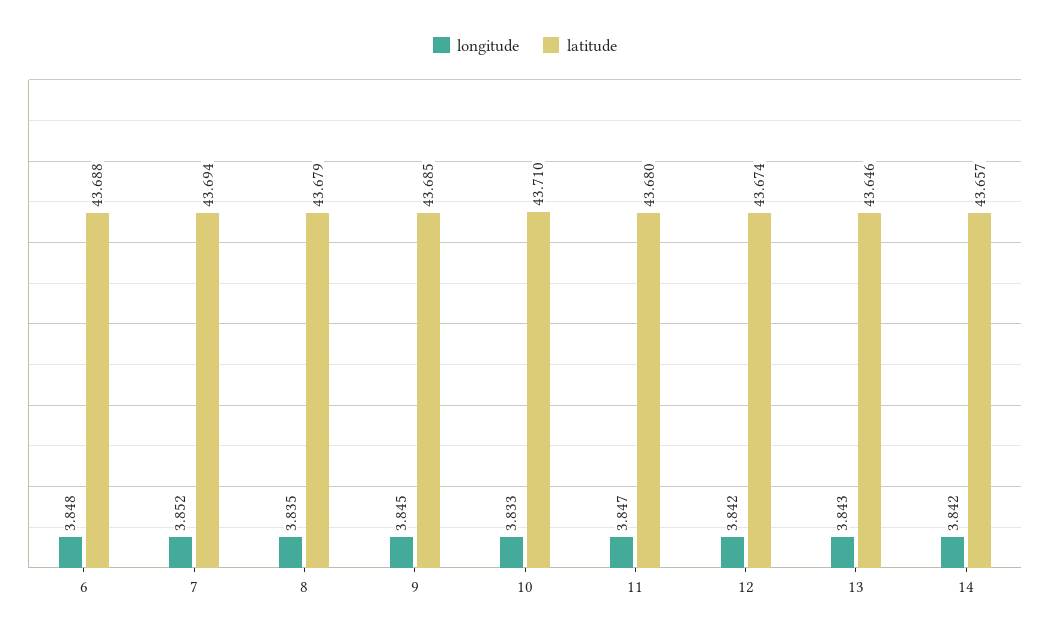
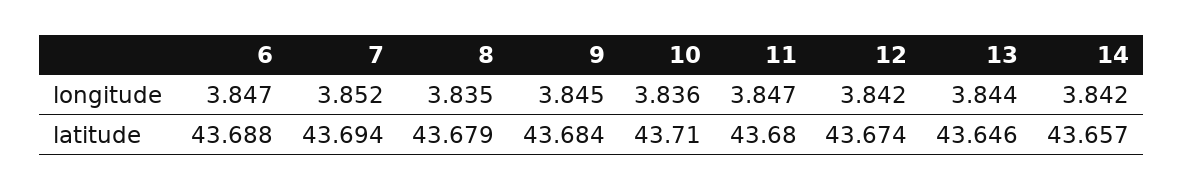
longitude, 6: 3.848 -> 3.847
latitude, 9: 43.685 -> 43.684
longitude, 10: 3.833 -> 3.836
longitude, 13: 3.843 -> 3.844

